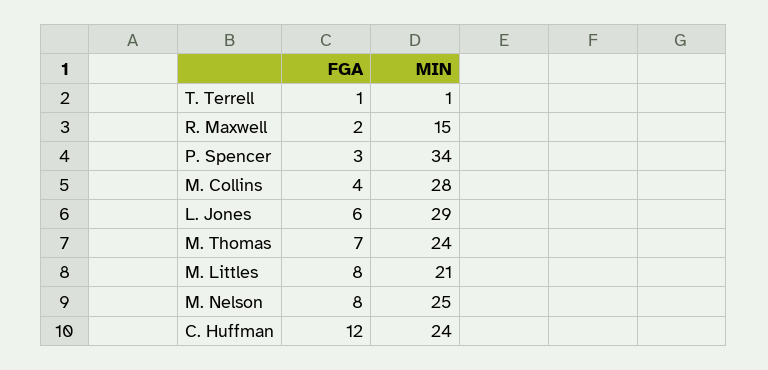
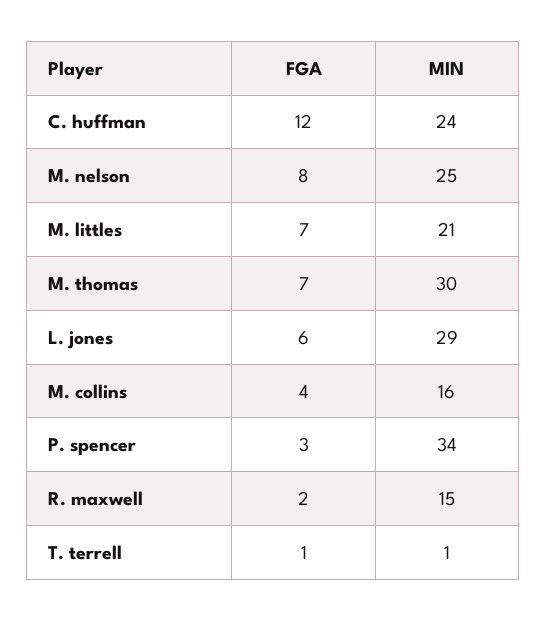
MIN, M. Collins: 28 -> 16
MIN, M. Thomas: 24 -> 30
FGA, M. Littles: 8 -> 7

